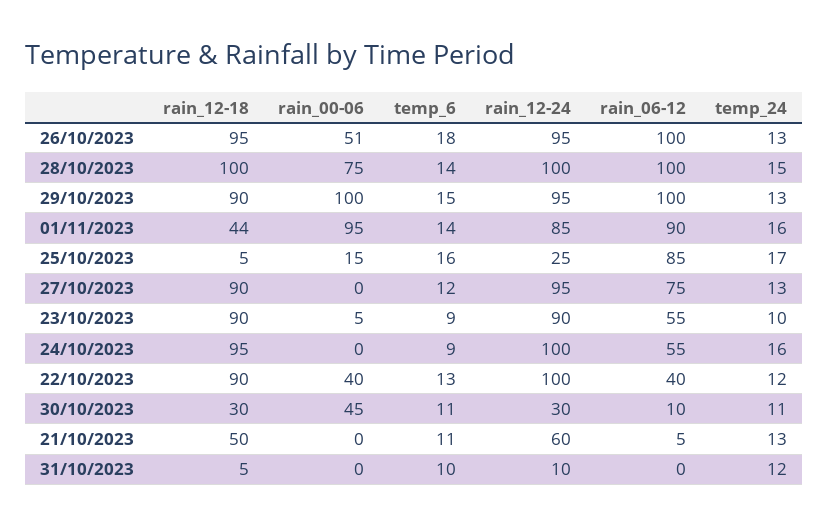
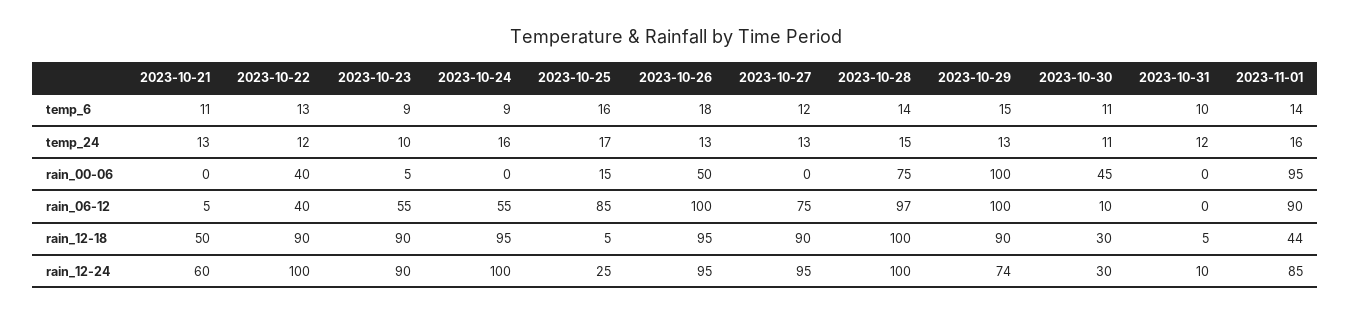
rain_00-06, 26/10/2023: 51 -> 50
rain_06-12, 28/10/2023: 100 -> 97
rain_12-24, 29/10/2023: 95 -> 74

